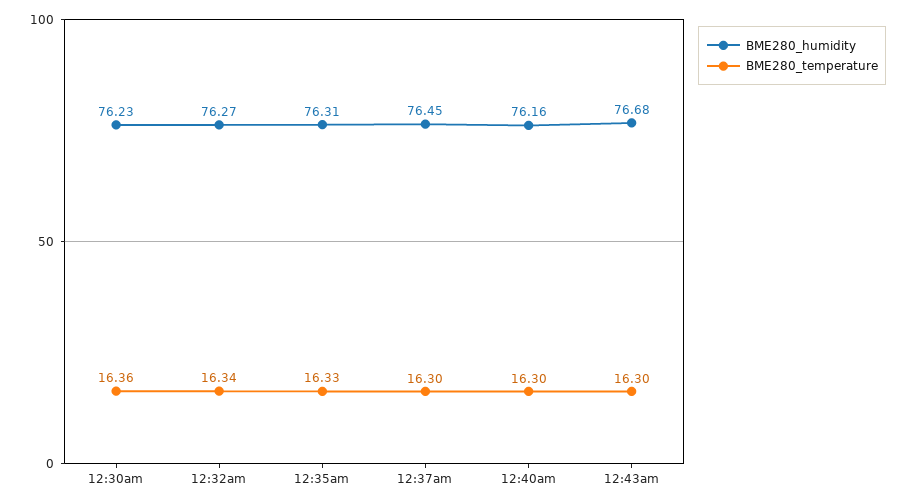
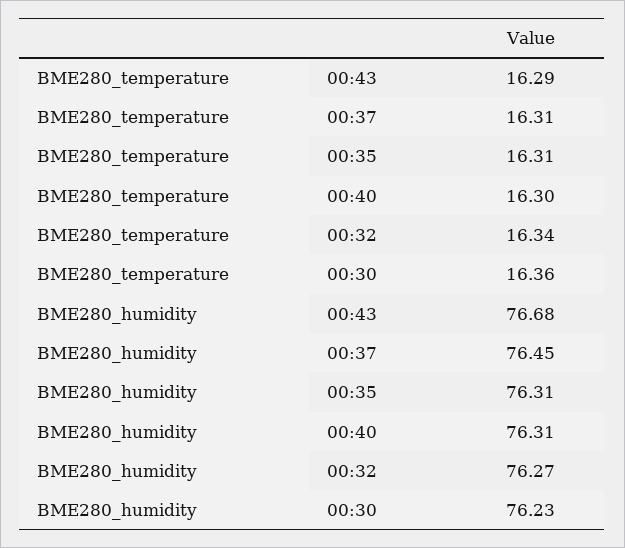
BME280_temperature, 12:35am: 16.33 -> 16.31
BME280_temperature, 12:37am: 16.3 -> 16.31
BME280_humidity, 12:40am: 76.16 -> 76.31
BME280_temperature, 12:43am: 16.3 -> 16.29

